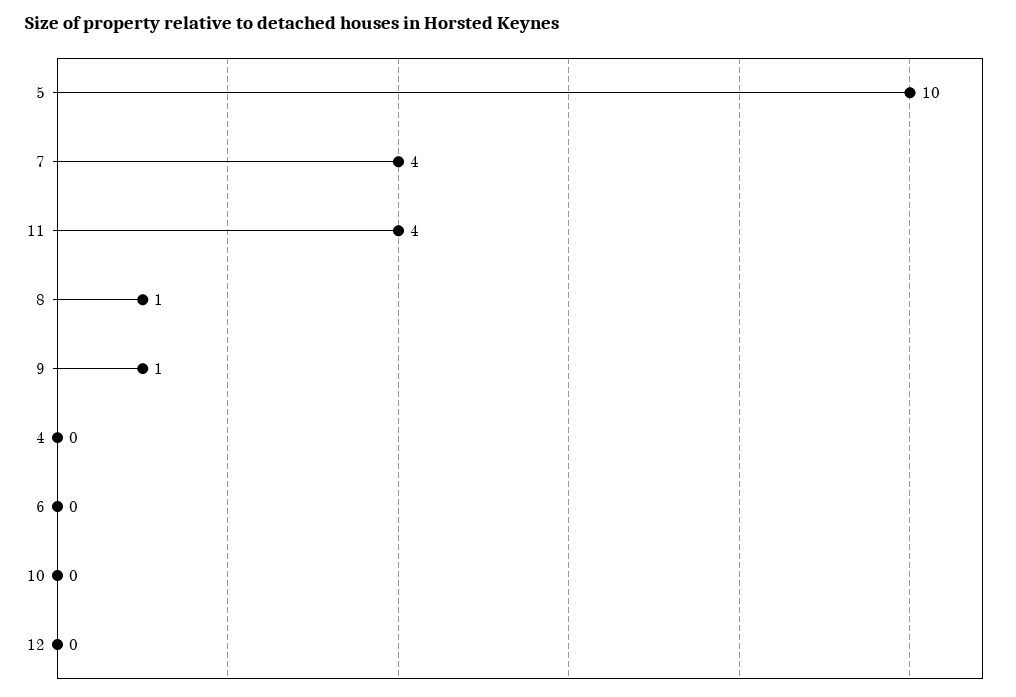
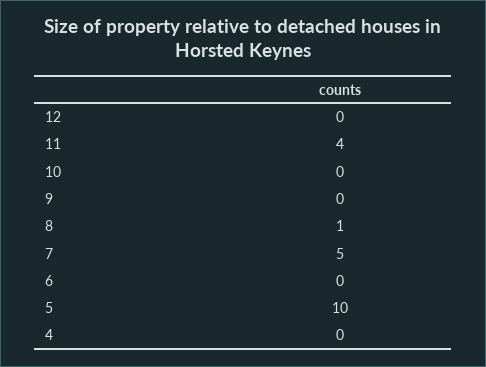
7: 4 -> 5
9: 1 -> 0

